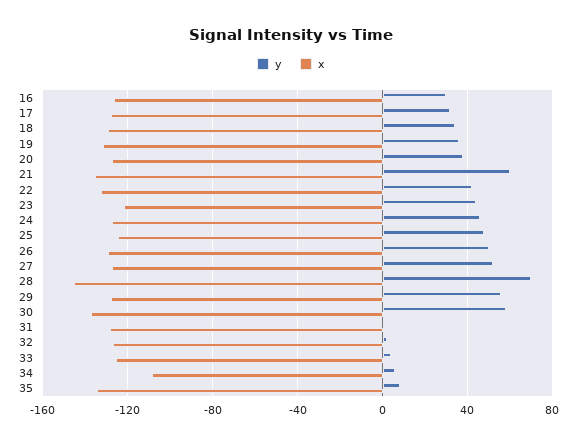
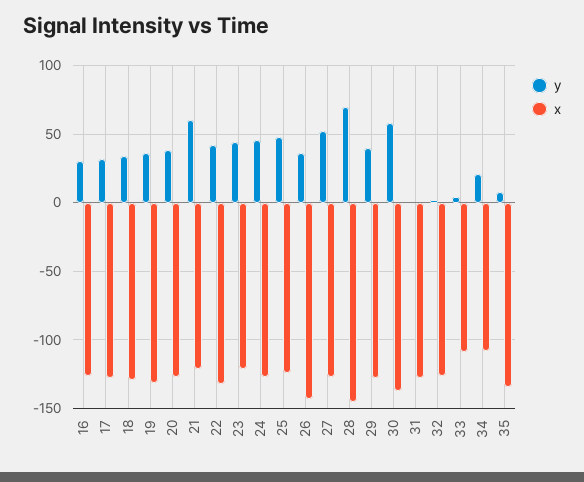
x, 21: -135 -> -120
y, 26: 50 -> 35
x, 26: -130 -> -145
y, 29: 55 -> 40
x, 33: -125 -> -110
y, 34: 5 -> 20

